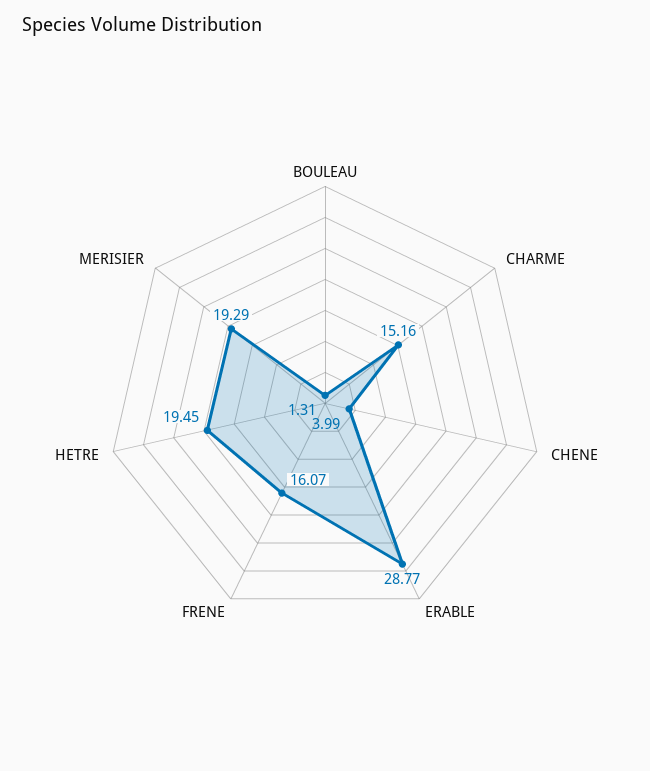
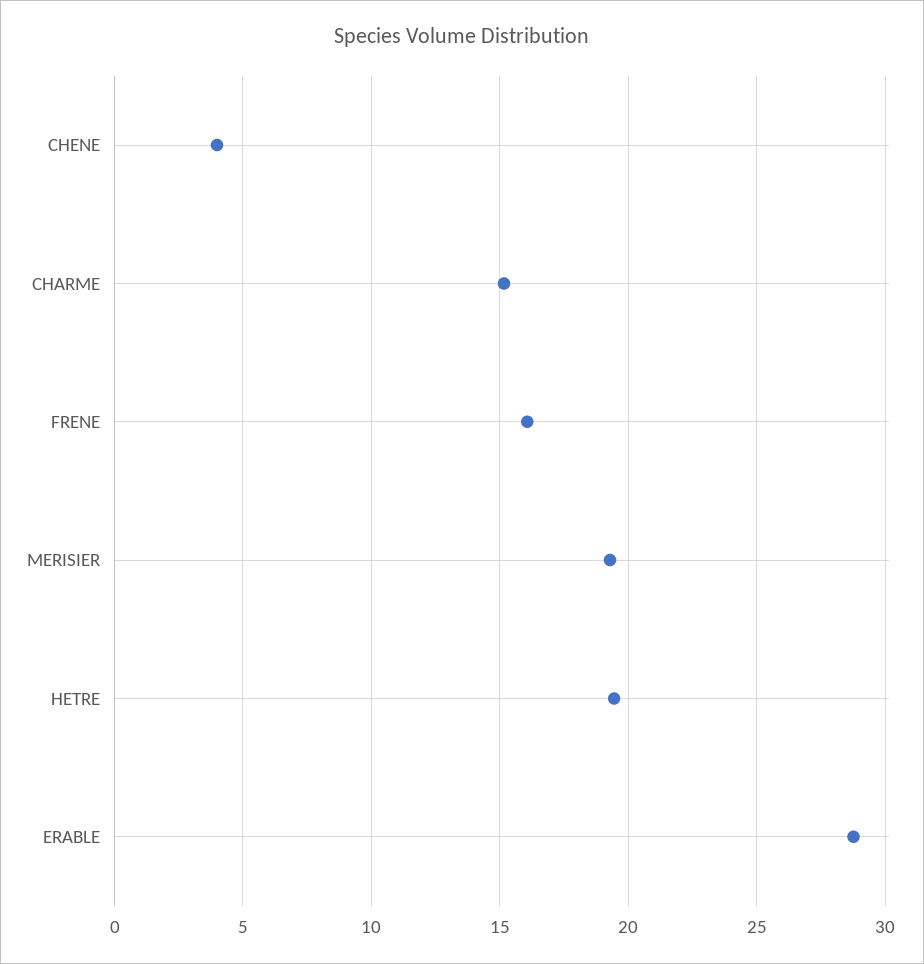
BOULEAU: 1.31 -> none

